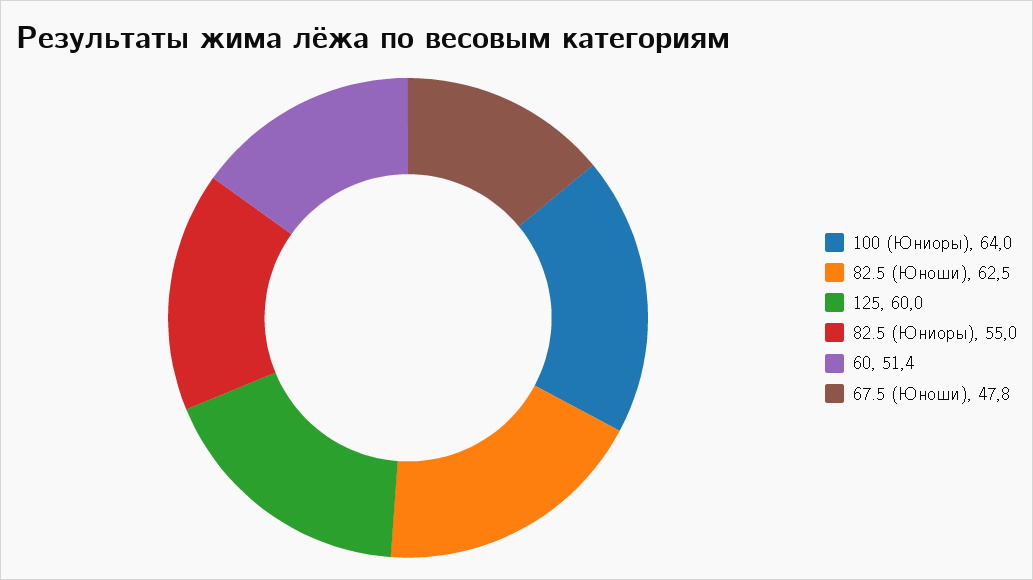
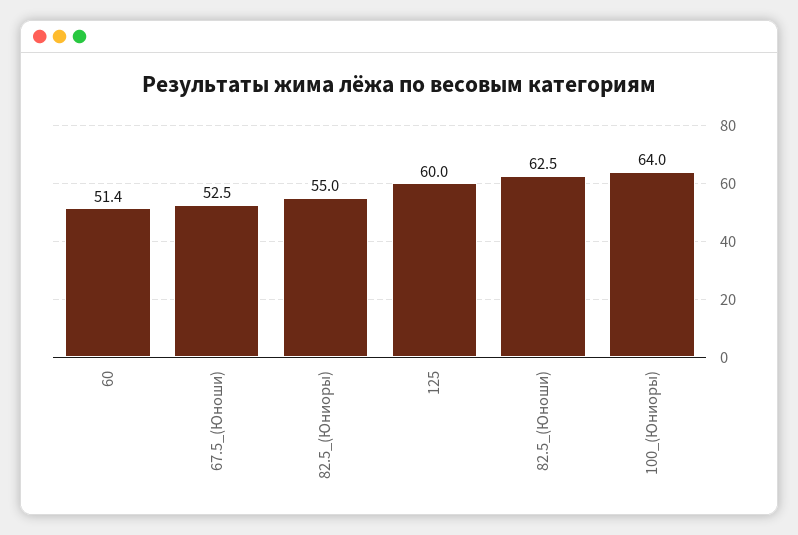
67.5 (Юноши): 47.8 -> 52.5

